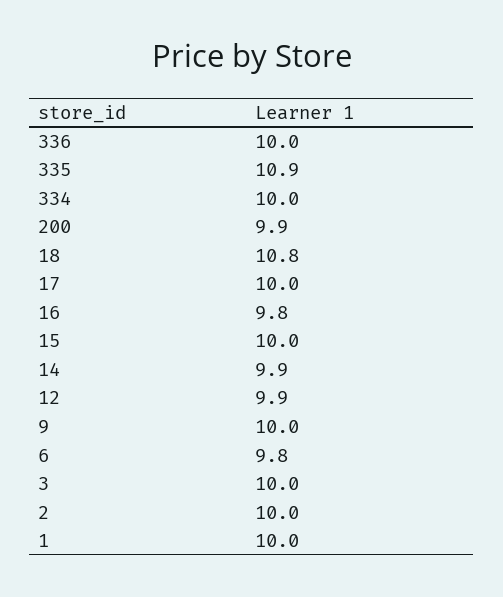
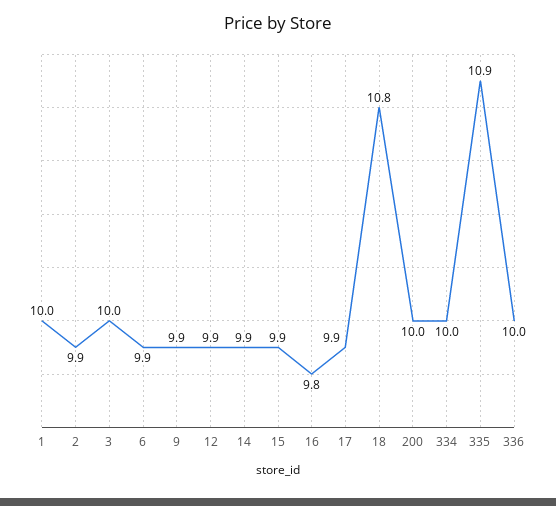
200: 9.9 -> 10
17: 10 -> 9.9
15: 10 -> 9.9
9: 10 -> 9.9
6: 9.8 -> 9.9
2: 10 -> 9.9

